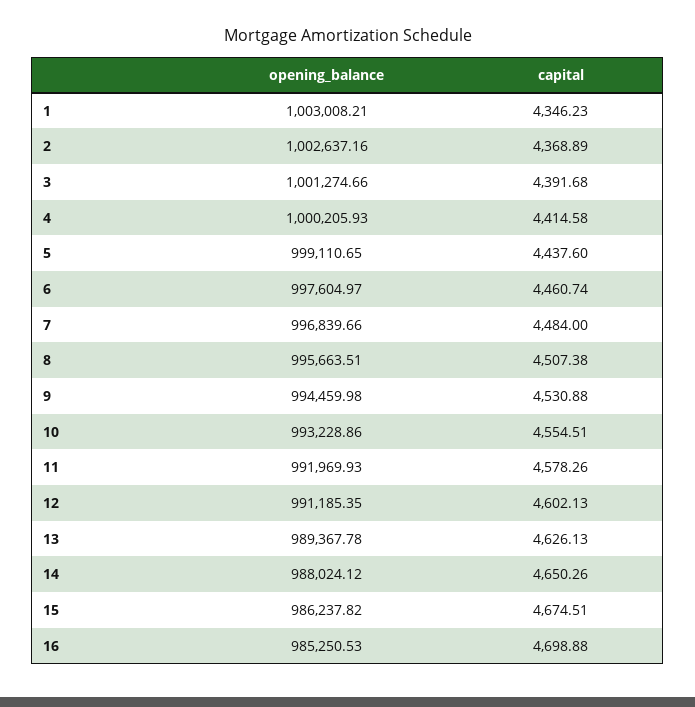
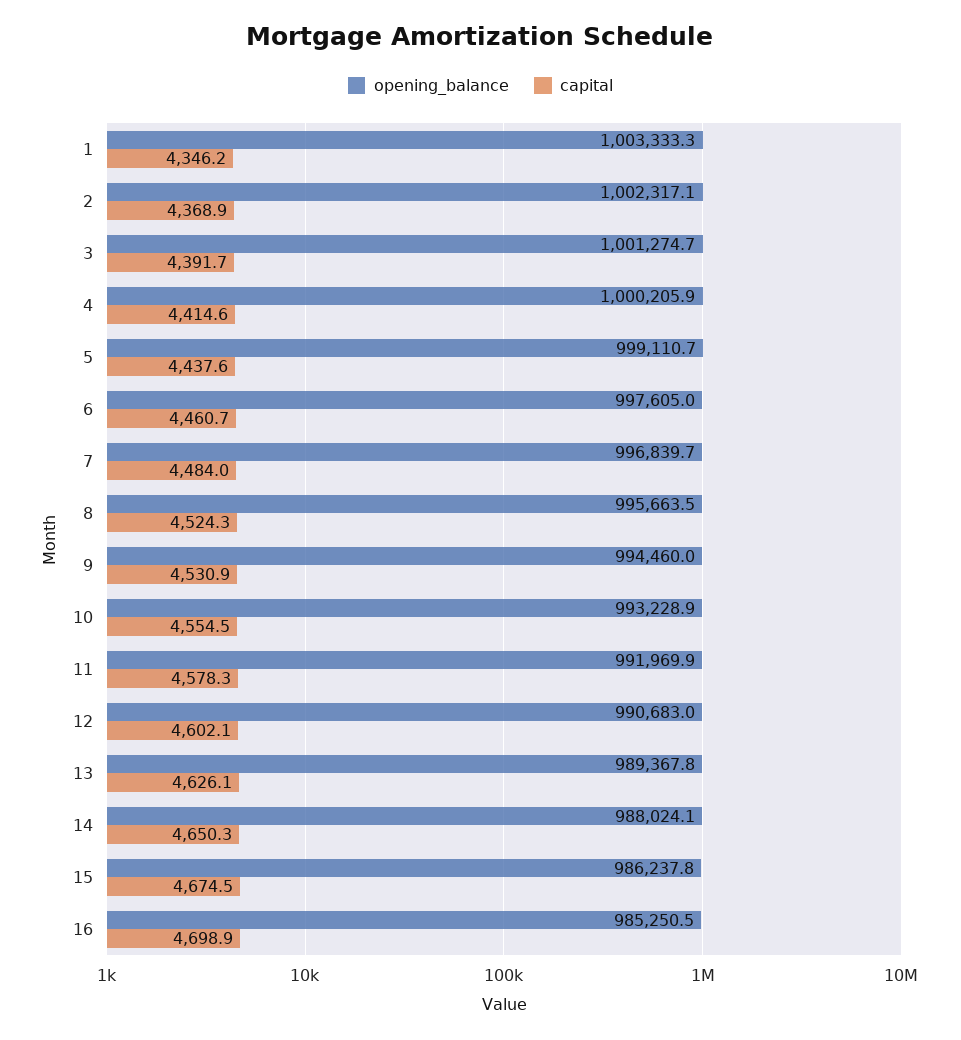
opening_balance, 1: 1003008.21 -> 1003333.3
opening_balance, 2: 1002637.16 -> 1002317.1
capital, 8: 4507.38 -> 4524.3
opening_balance, 12: 991185.35 -> 990683

